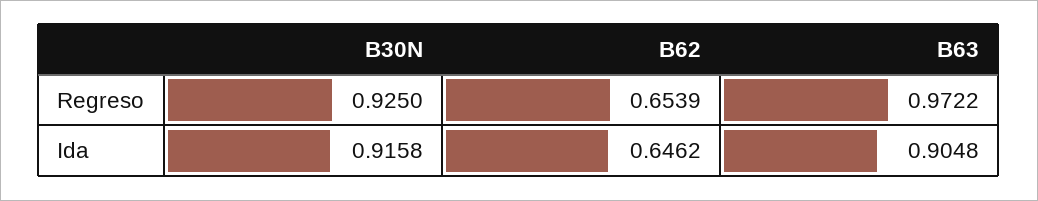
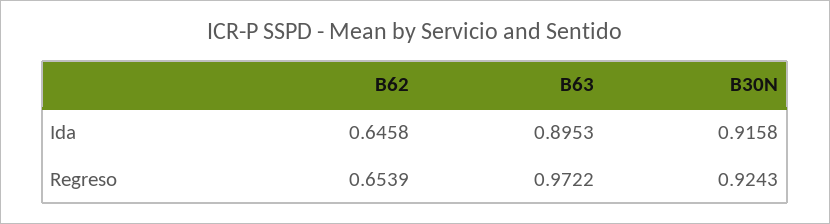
B30N, Regreso: 0.925 -> 0.9243
B62, Ida: 0.6462 -> 0.6458
B63, Ida: 0.9048 -> 0.8953

